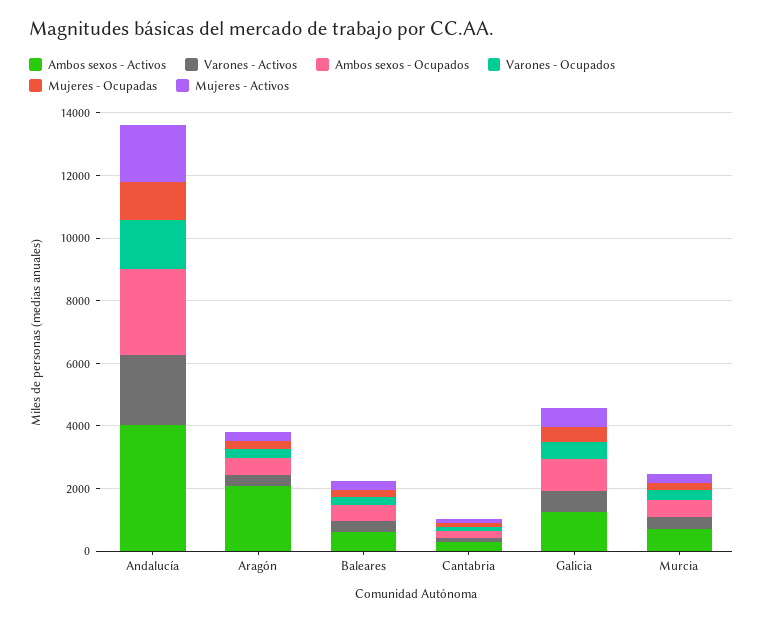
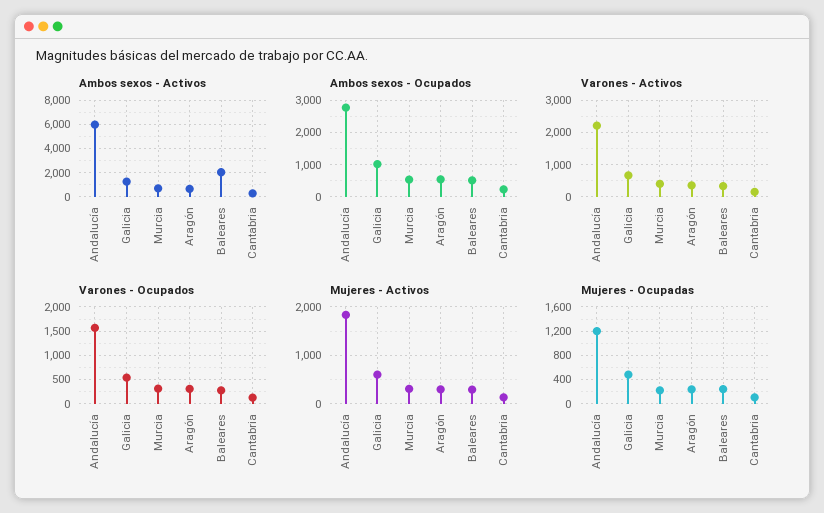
Ambos sexos - Activos, Andalucía: 4000 -> 6000
Ambos sexos - Activos, Aragón: 2000 -> 500
Ambos sexos - Activos, Baleares: 500 -> 2000

